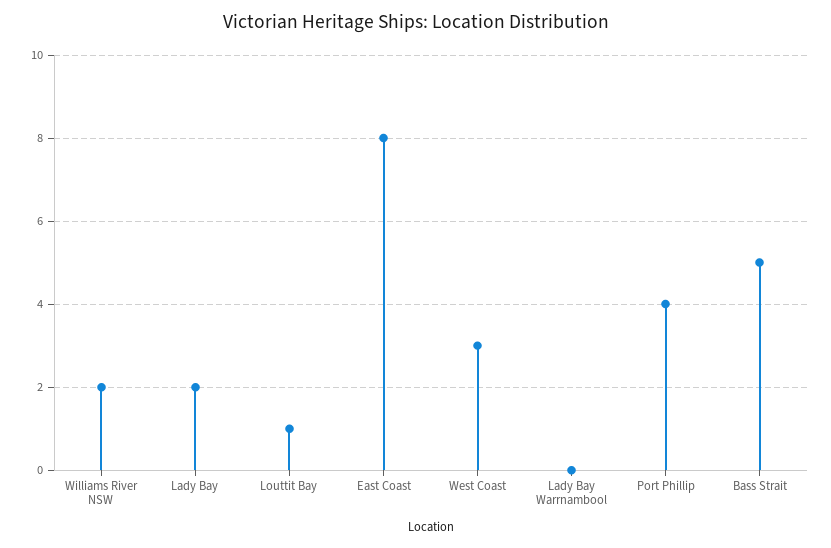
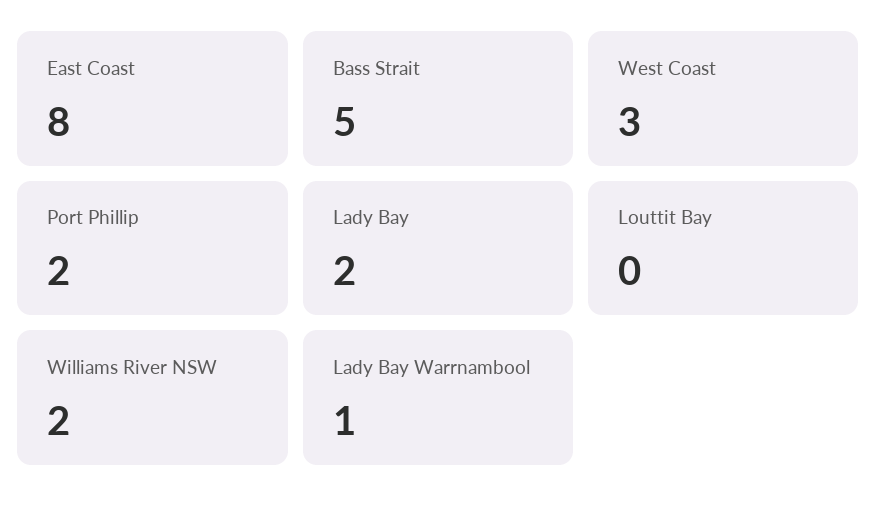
Louttit Bay: 1 -> 0
Lady Bay Warrnambool: 0 -> 1
Port Phillip: 4 -> 2

